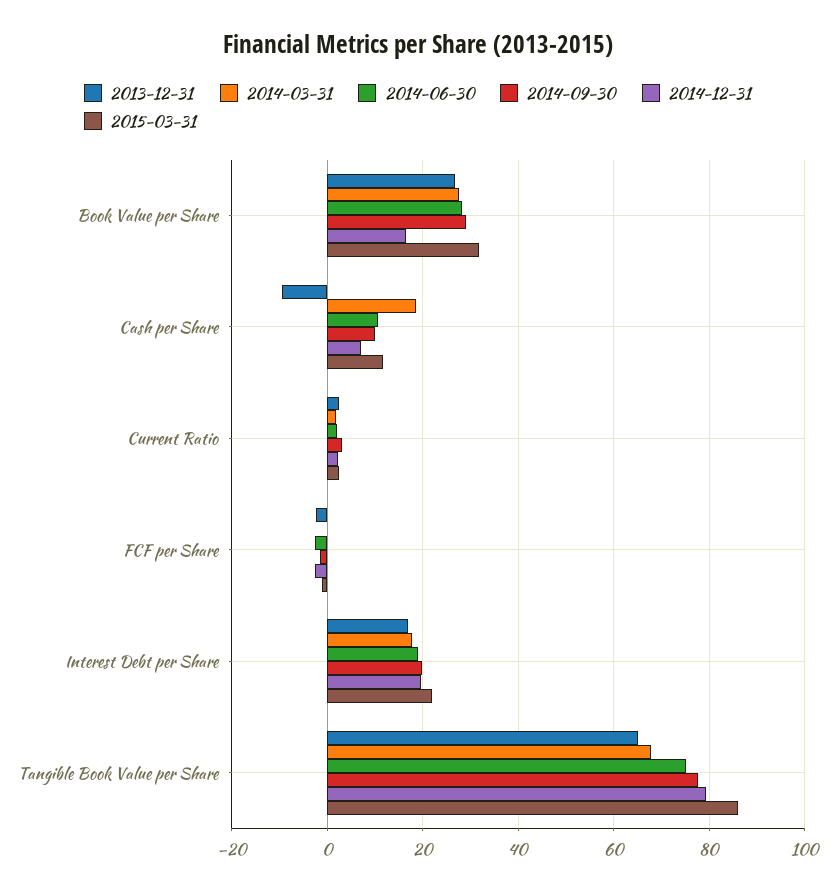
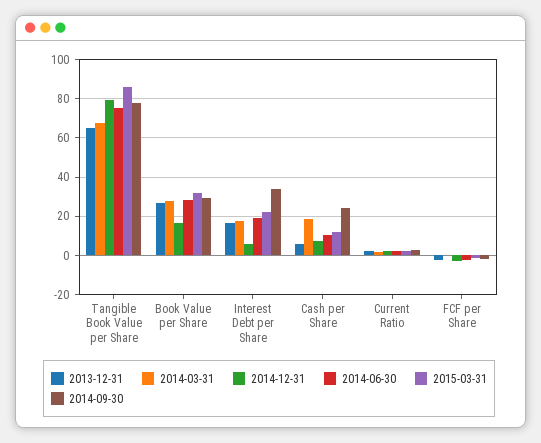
2013-12-31, Cash per Share: -10 -> 5
2014-09-30, Cash per Share: 10 -> 25
2014-09-30, Interest Debt per Share: 20 -> 35
2014-12-31, Interest Debt per Share: 20 -> 5

